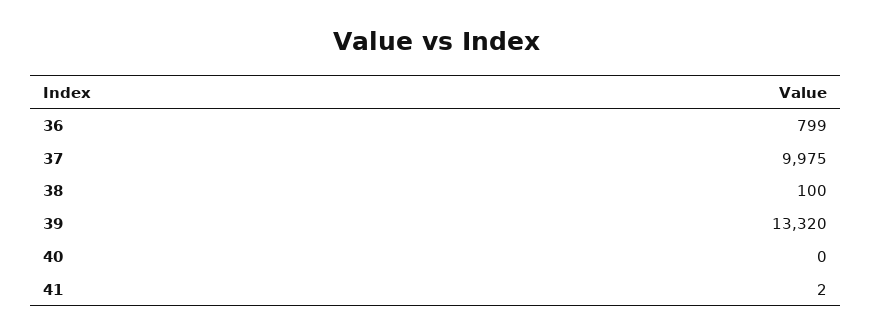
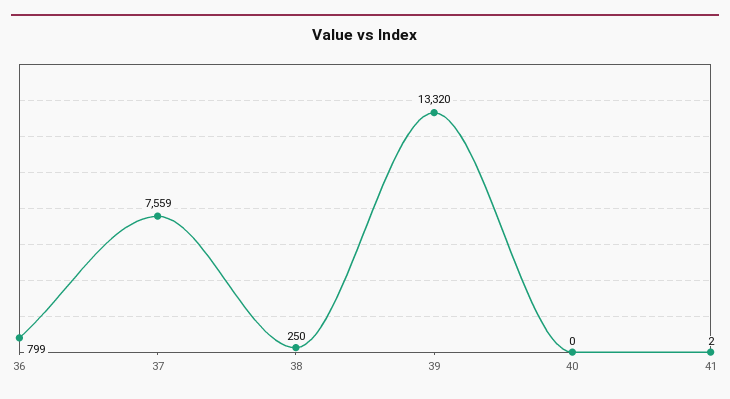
37: 9975 -> 7559
38: 100 -> 250

